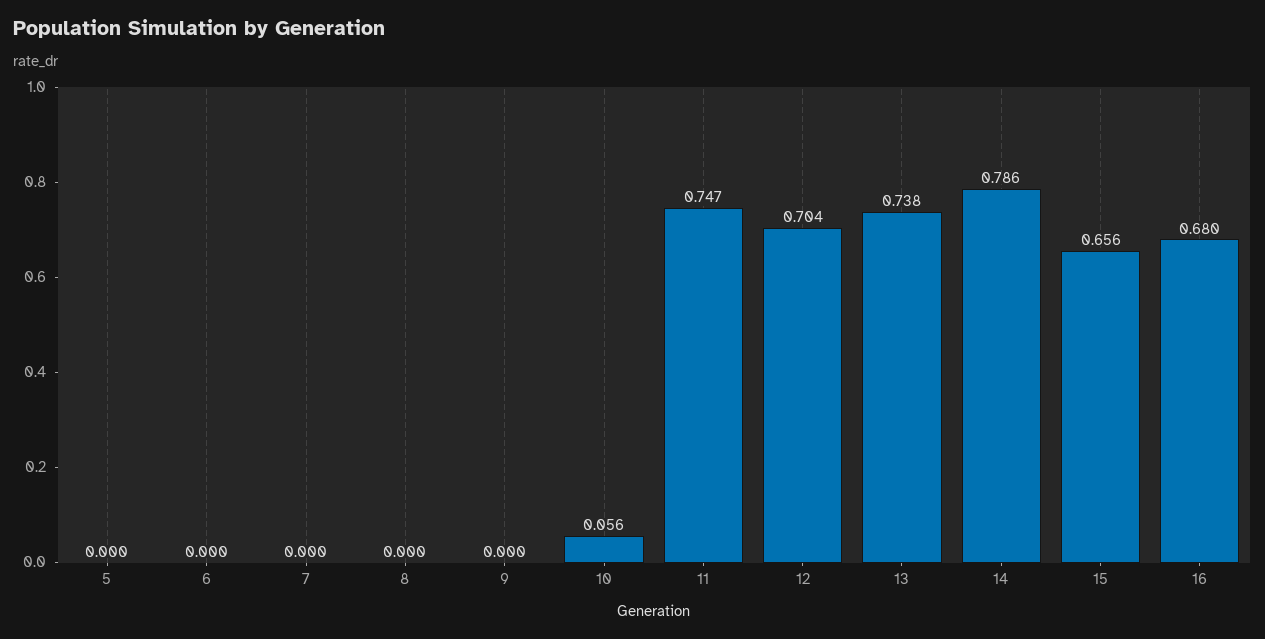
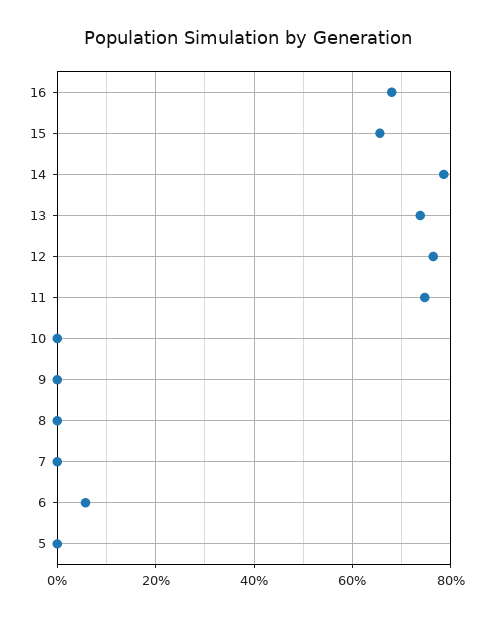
6: 0 -> 0.06
10: 0.056 -> 0
12: 0.704 -> 0.76

